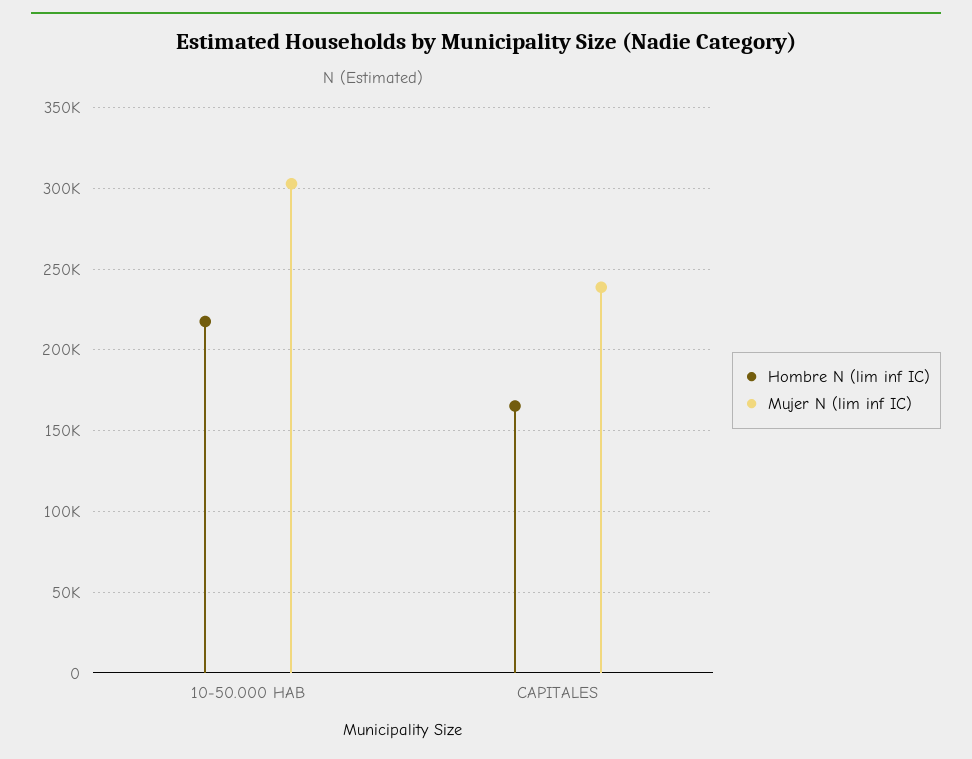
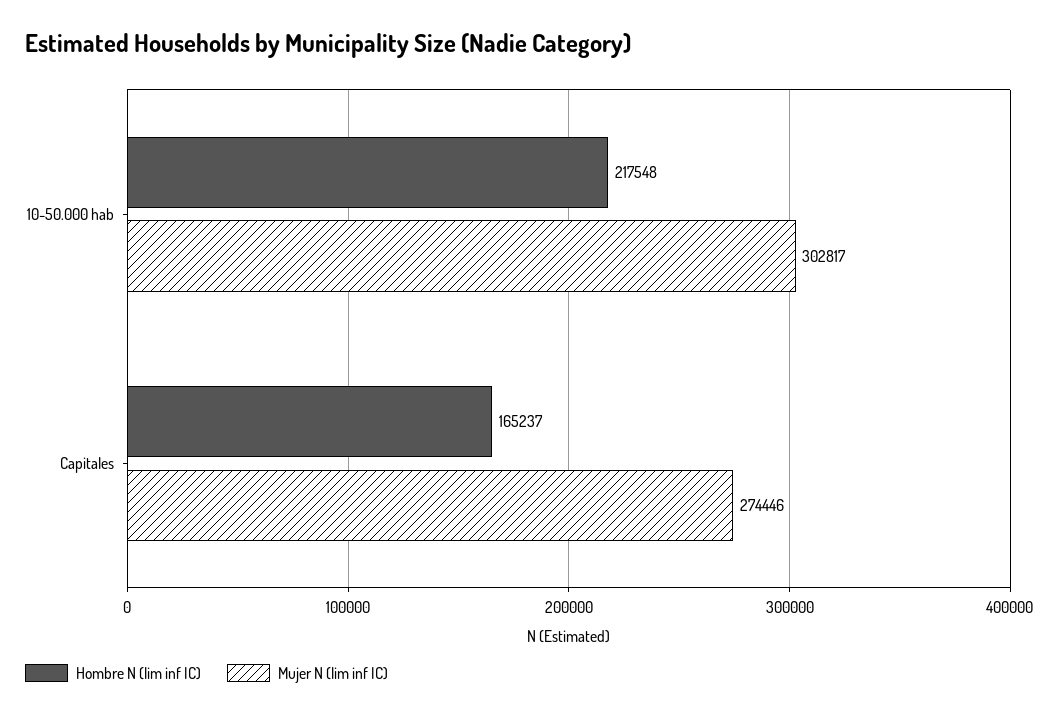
Mujer N (lim inf IC), CAPITALES: 240000 -> 274446

